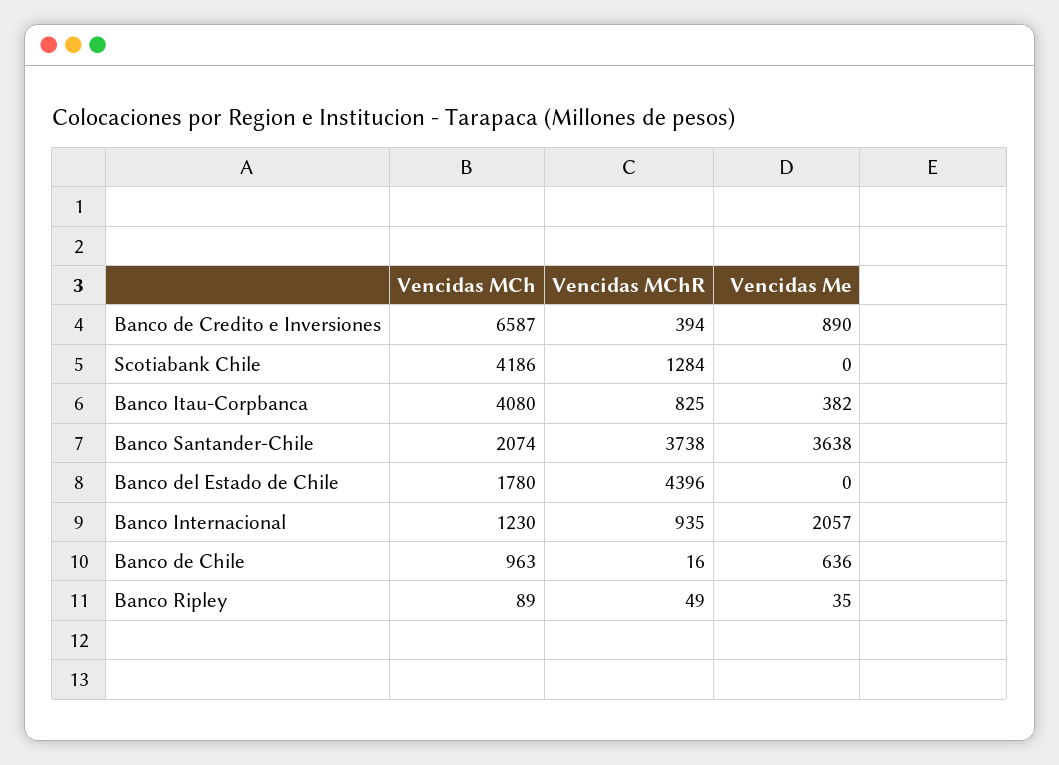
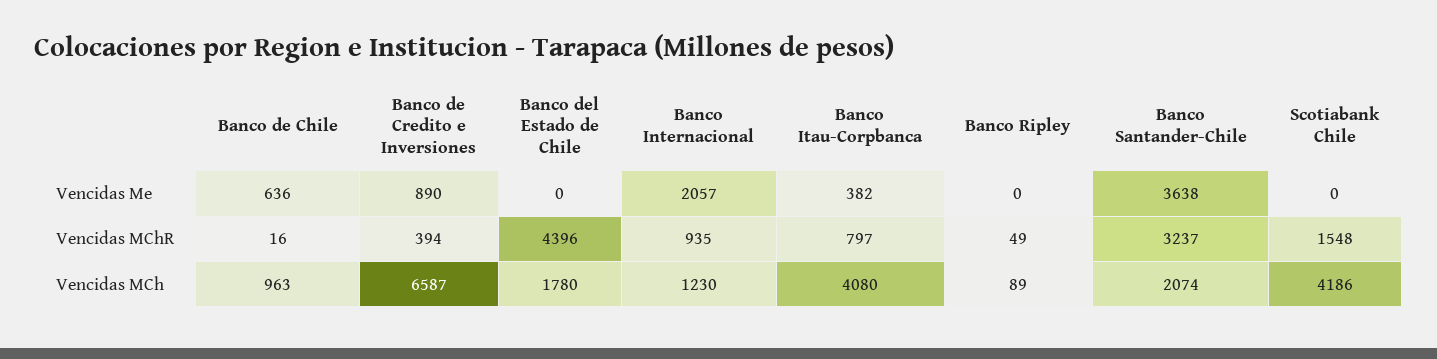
Vencidas MChR, Scotiabank Chile: 1284 -> 1548
Vencidas MChR, Banco Itau-Corpbanca: 825 -> 797
Vencidas MChR, Banco Santander-Chile: 3738 -> 3237
Vencidas Me, Banco Ripley: 35 -> 0

